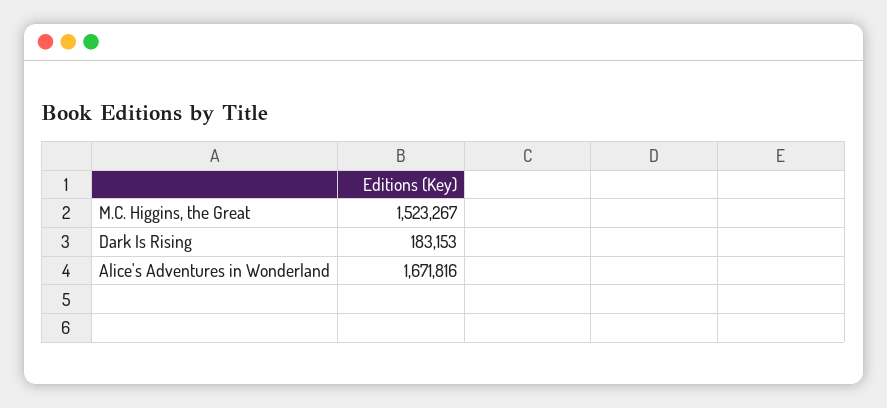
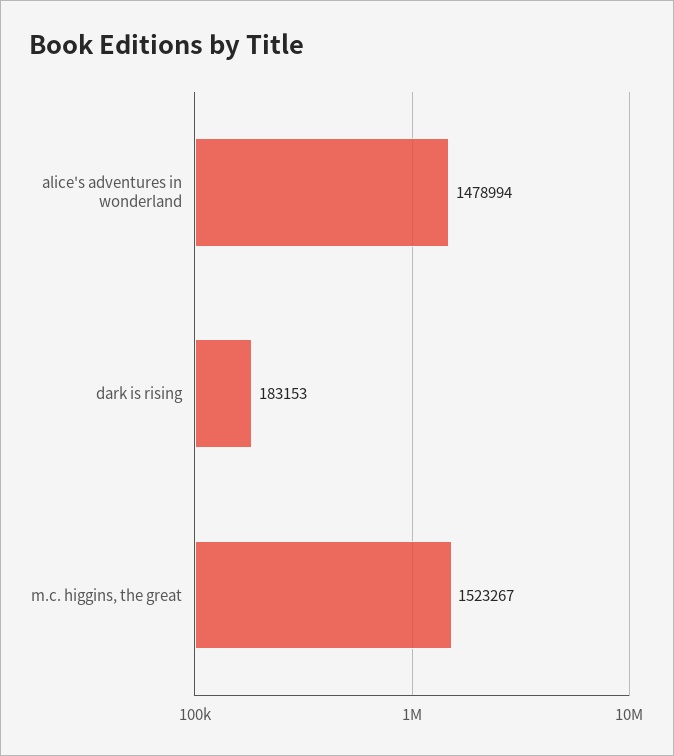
Alice's Adventures in Wonderland: 1671816 -> 1478994

